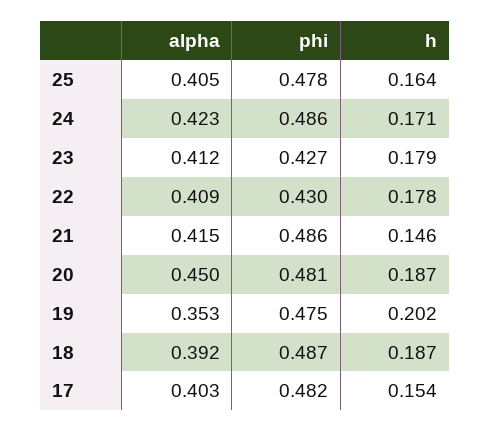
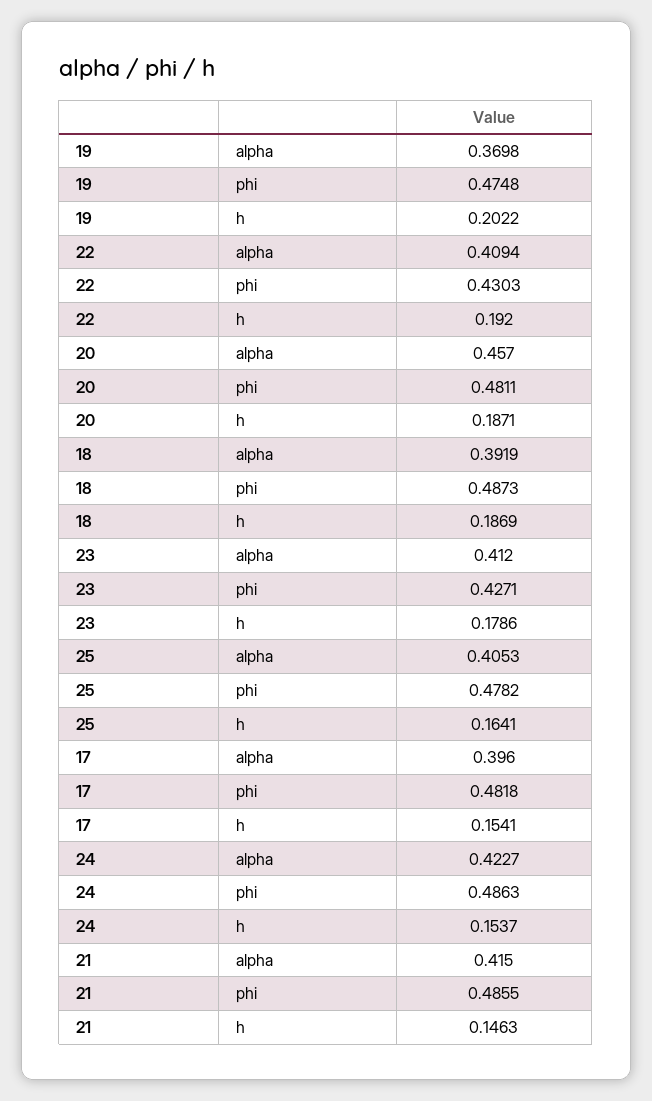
h, 24: 0.171 -> 0.1537
h, 22: 0.178 -> 0.192
alpha, 20: 0.45 -> 0.457
alpha, 19: 0.353 -> 0.3698
alpha, 17: 0.403 -> 0.396

